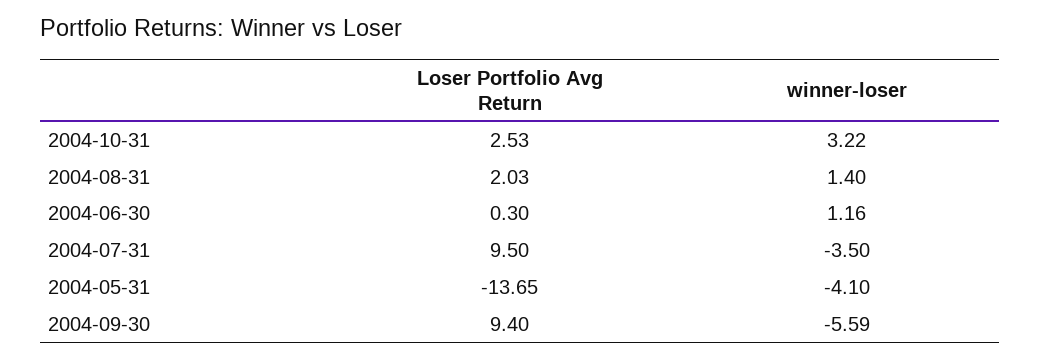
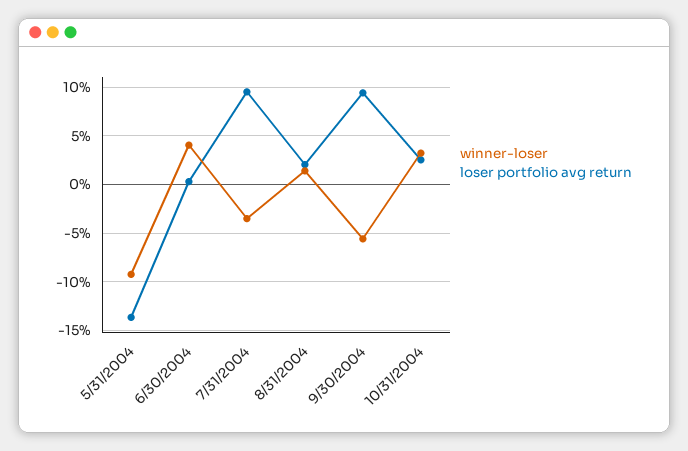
winner-loser, 2004-06-30: 1.16 -> 4
winner-loser, 2004-05-31: -4.1 -> -9

